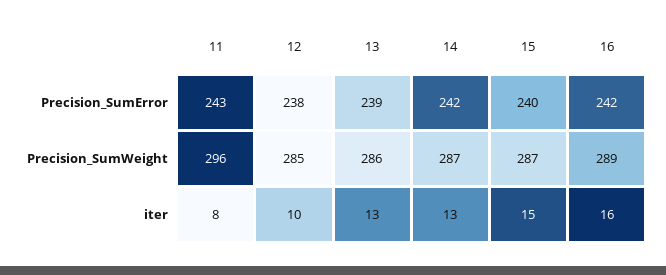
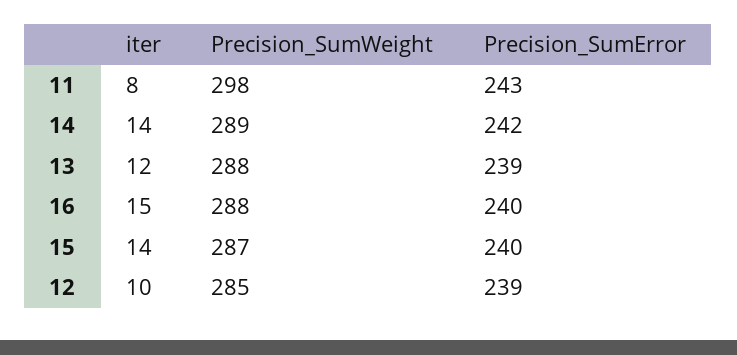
12, Precision_SumError: 238 -> 239
16, Precision_SumError: 242 -> 240
11, Precision_SumWeight: 296 -> 298
13, Precision_SumWeight: 286 -> 288
14, Precision_SumWeight: 287 -> 289
16, Precision_SumWeight: 289 -> 288
13, iter: 13 -> 12
14, iter: 13 -> 14
15, iter: 15 -> 14
16, iter: 16 -> 15

